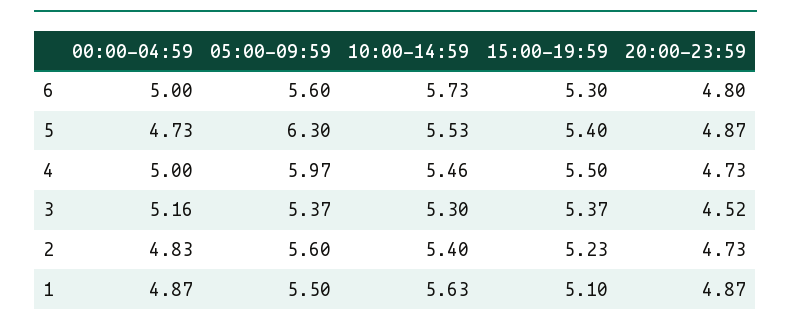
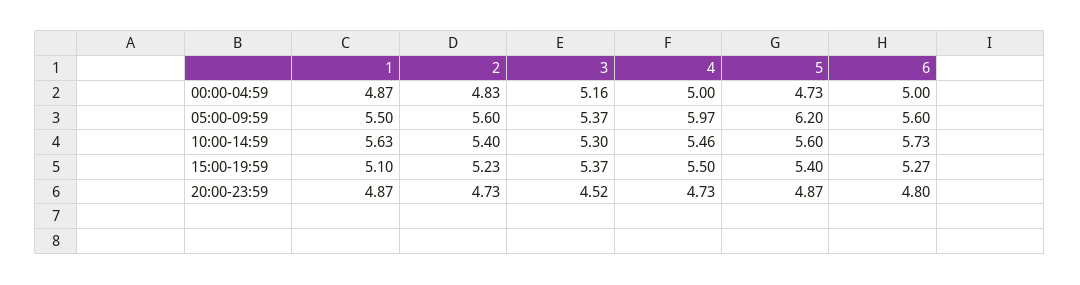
15:00-19:59, 6: 5.3 -> 5.27
05:00-09:59, 5: 6.3 -> 6.2
10:00-14:59, 5: 5.53 -> 5.6

